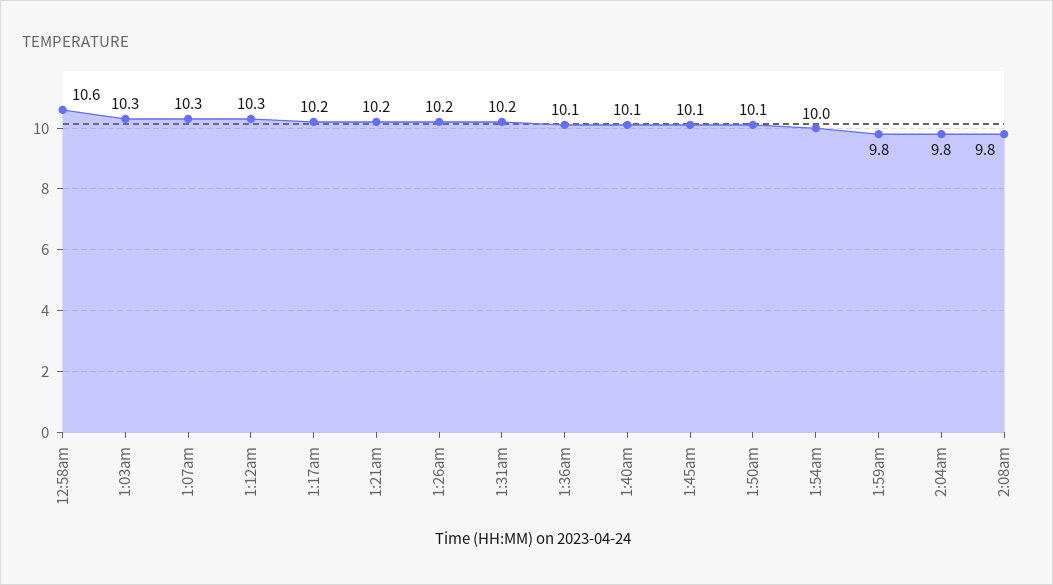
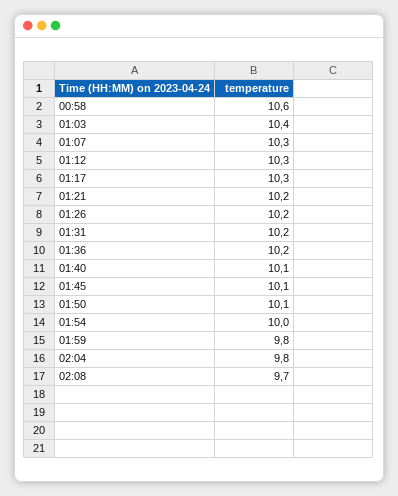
1:03am: 10.3 -> 10.4
1:17am: 10.2 -> 10.3
1:36am: 10.1 -> 10.2
2:08am: 9.8 -> 9.7

